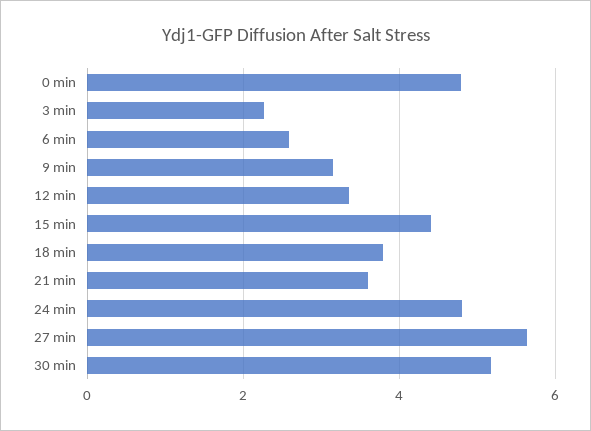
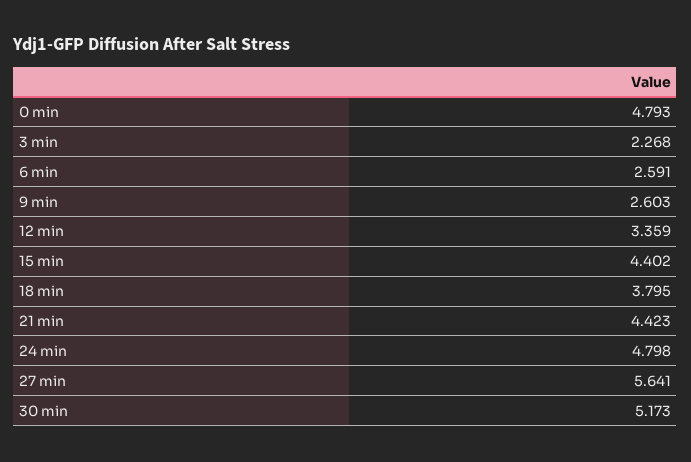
9 min: 3.2 -> 2.603
21 min: 3.6 -> 4.423

